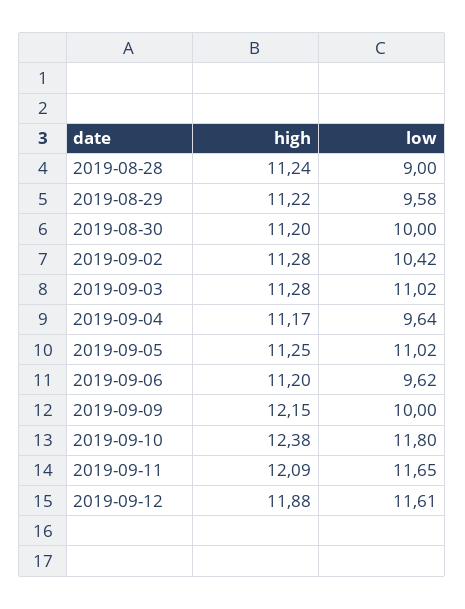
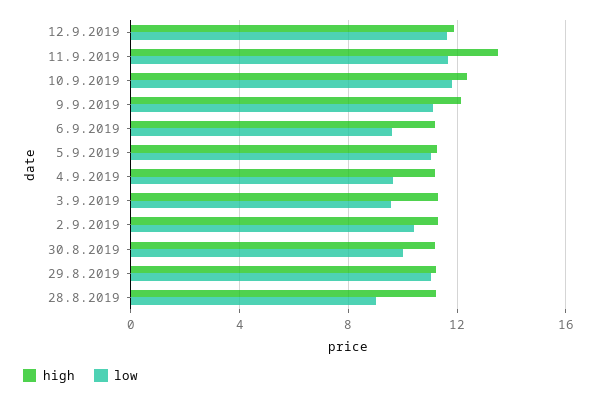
low, 2019-08-29: 9.58 -> 11
low, 2019-09-03: 11.02 -> 9.5
low, 2019-09-09: 10 -> 11
high, 2019-09-11: 12.09 -> 13.5

